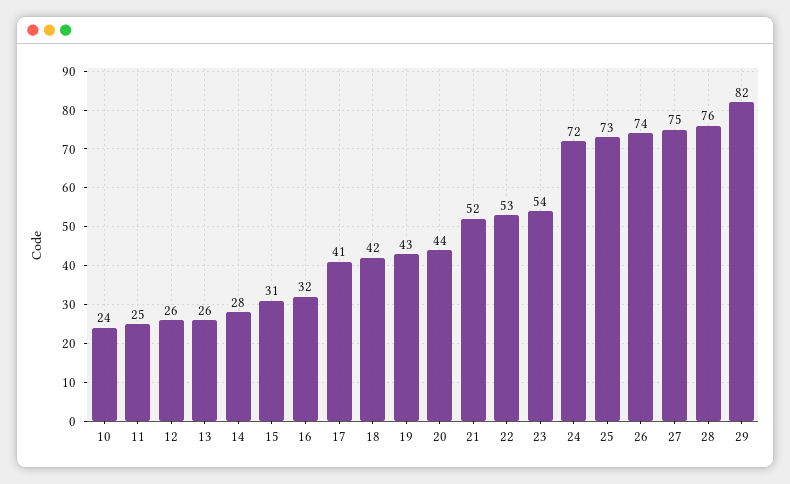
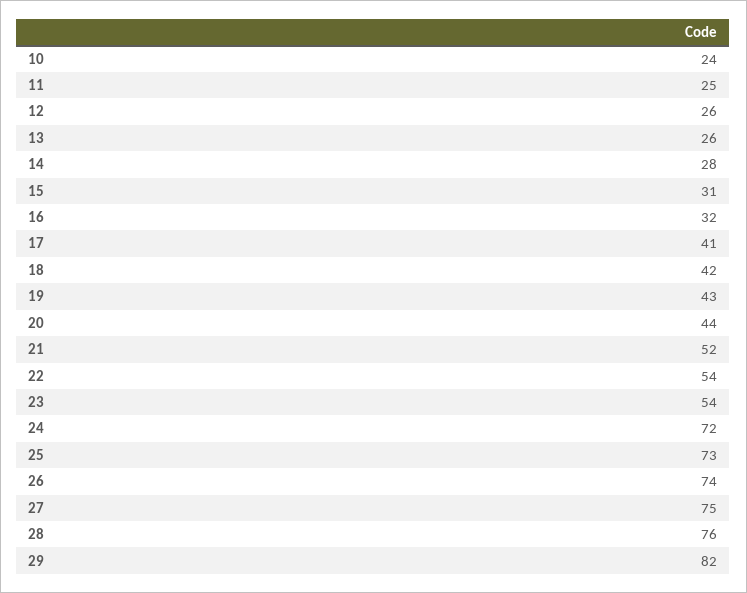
22: 53 -> 54

